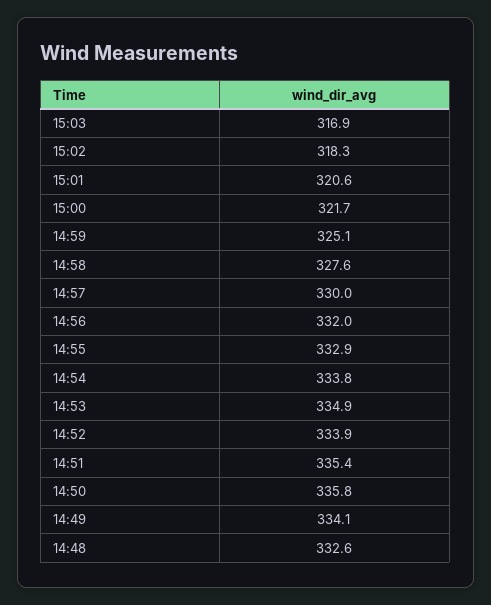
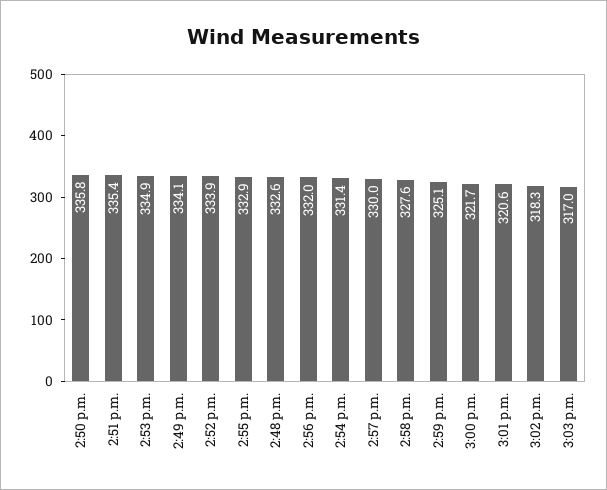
15:03: 316.9 -> 317
14:54: 333.8 -> 331.4

